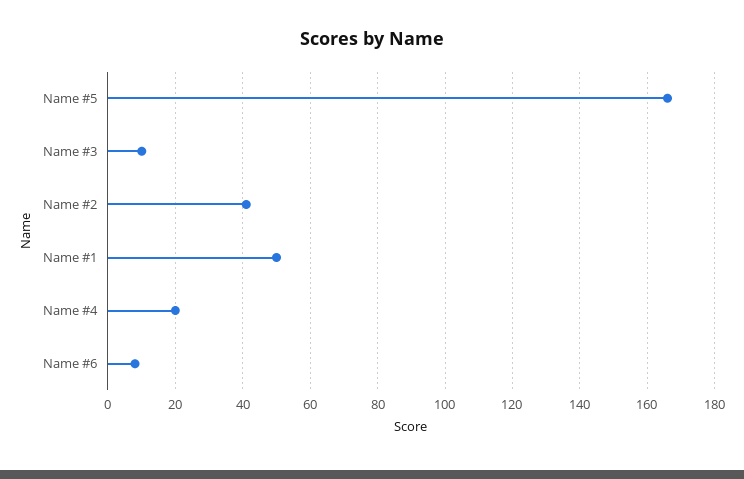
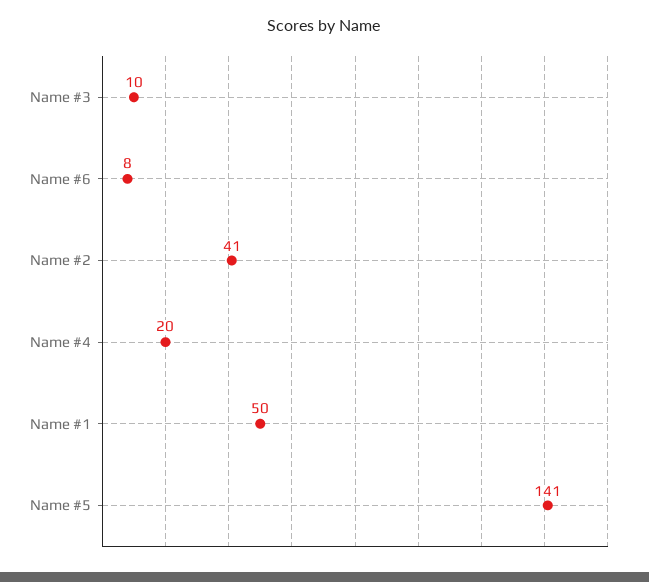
Name #5: 165 -> 141

